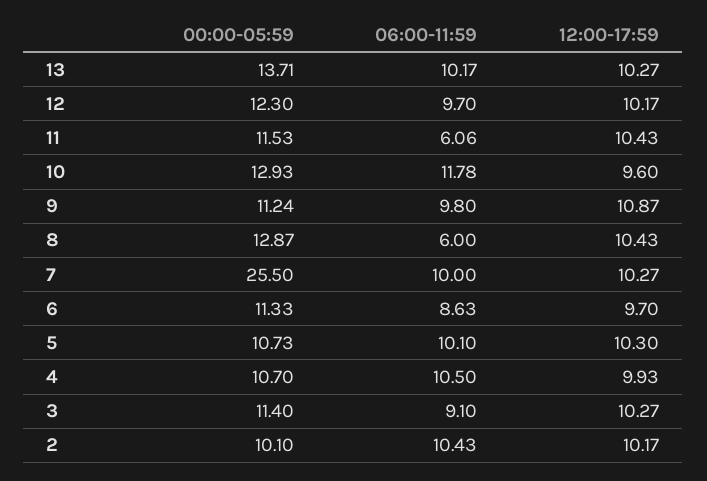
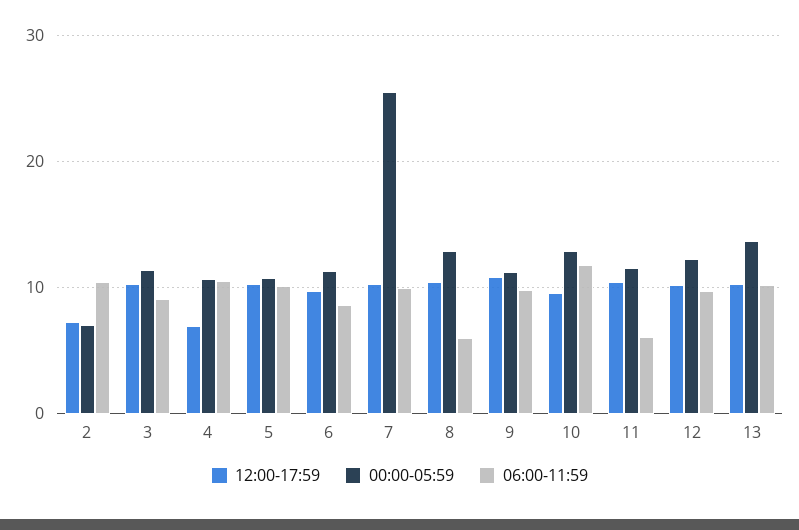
12:00-17:59, 4: 9.93 -> 7
00:00-05:59, 2: 10.1 -> 7
12:00-17:59, 2: 10.17 -> 7

